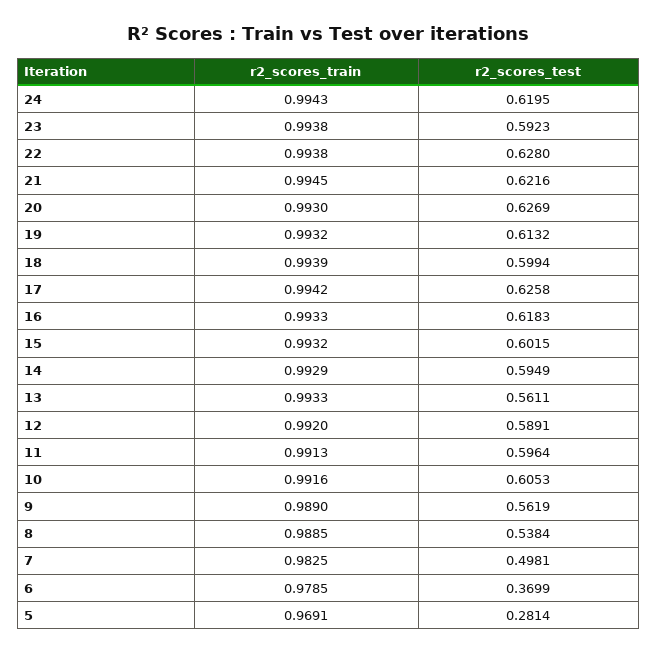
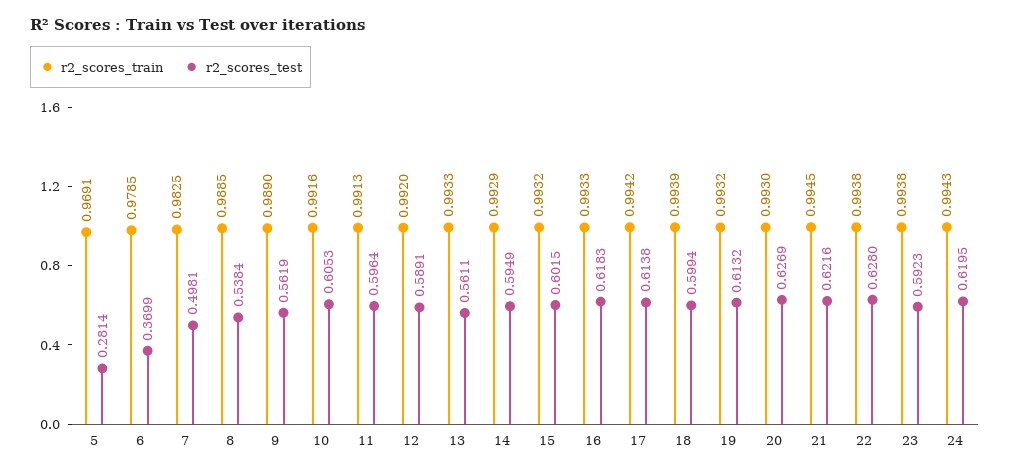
r2_scores_test, 17: 0.6258 -> 0.6138

